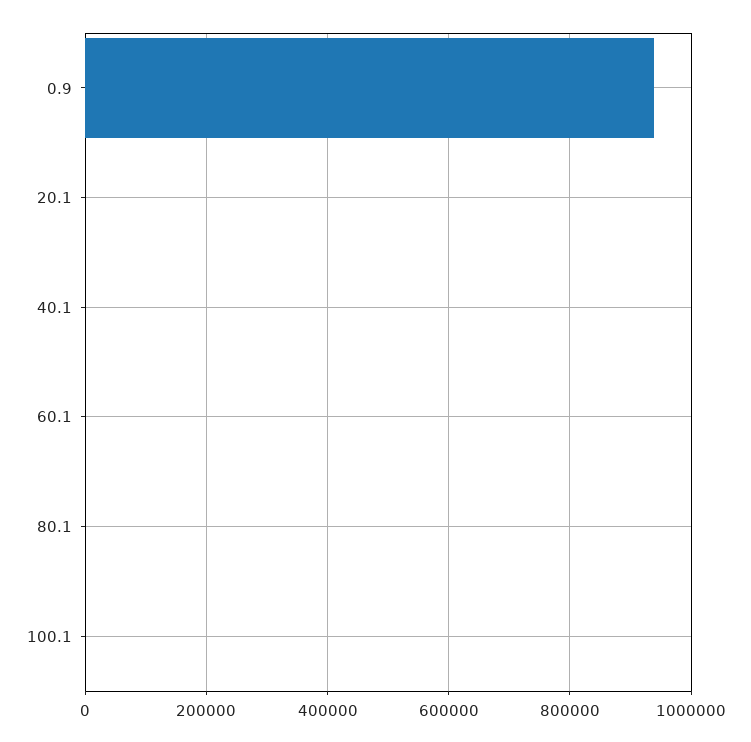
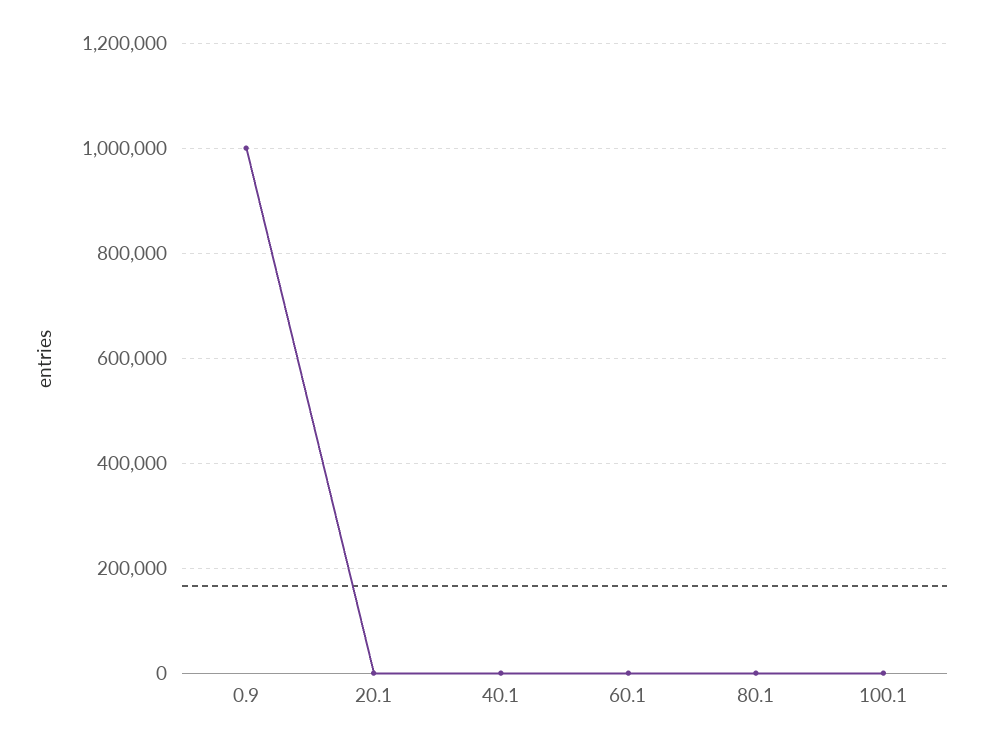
0.9: 940000 -> 1000000

